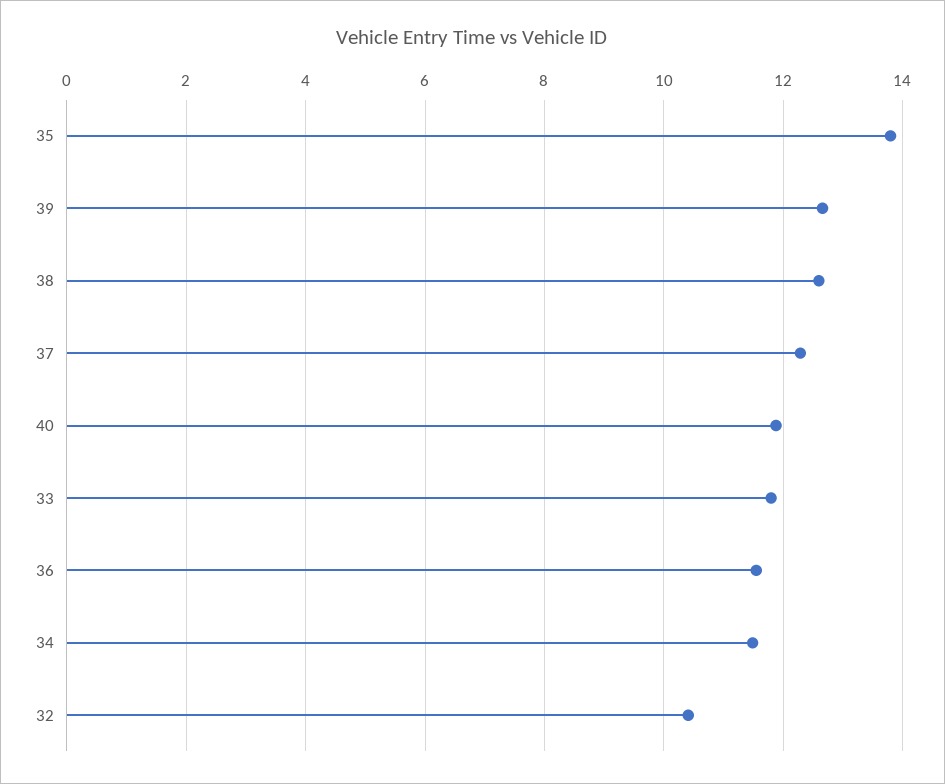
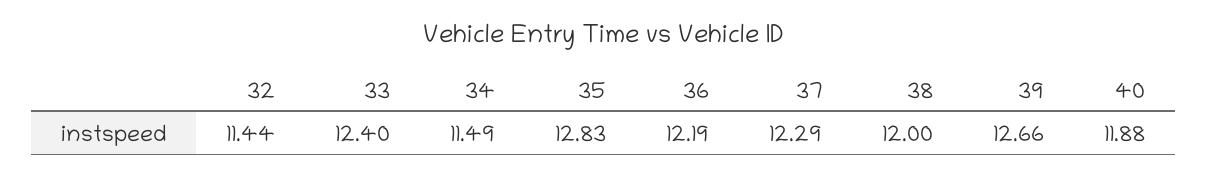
35: 13.8 -> 12.83
38: 12.6 -> 12
33: 11.8 -> 12.4
36: 11.6 -> 12.19
32: 10.4 -> 11.44

